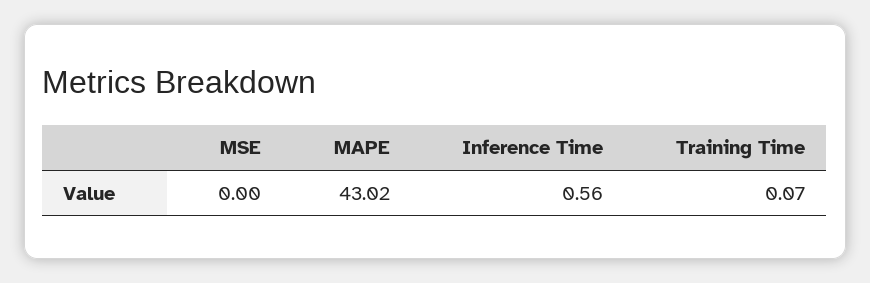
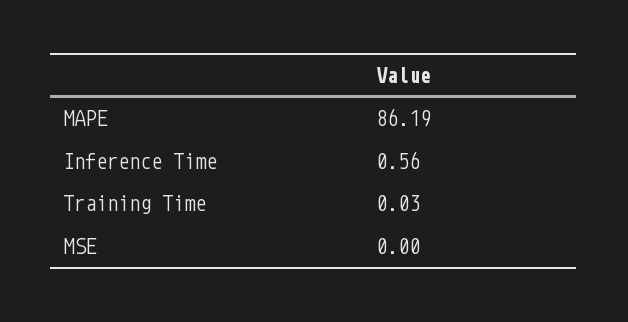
MAPE: 43.02 -> 86.19
Training Time: 0.07 -> 0.03

